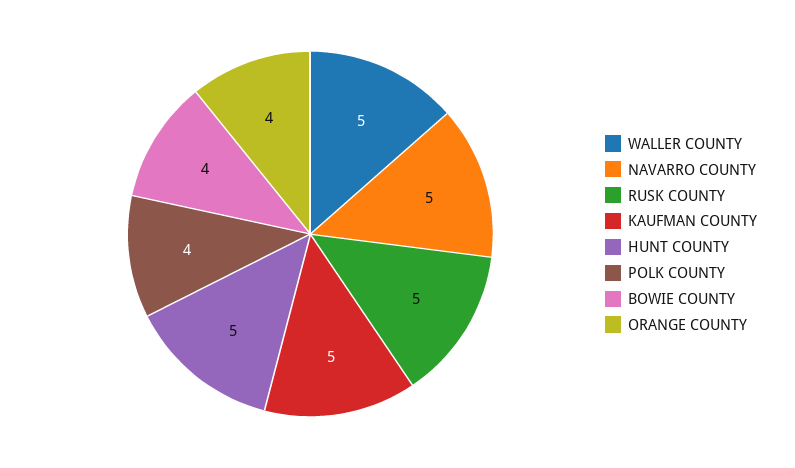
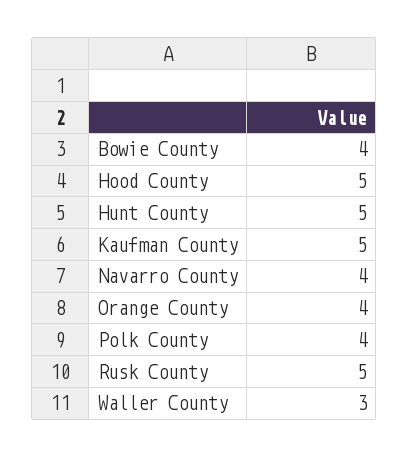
WALLER COUNTY: 5 -> 3
NAVARRO COUNTY: 5 -> 4
Hood County: none -> 5

